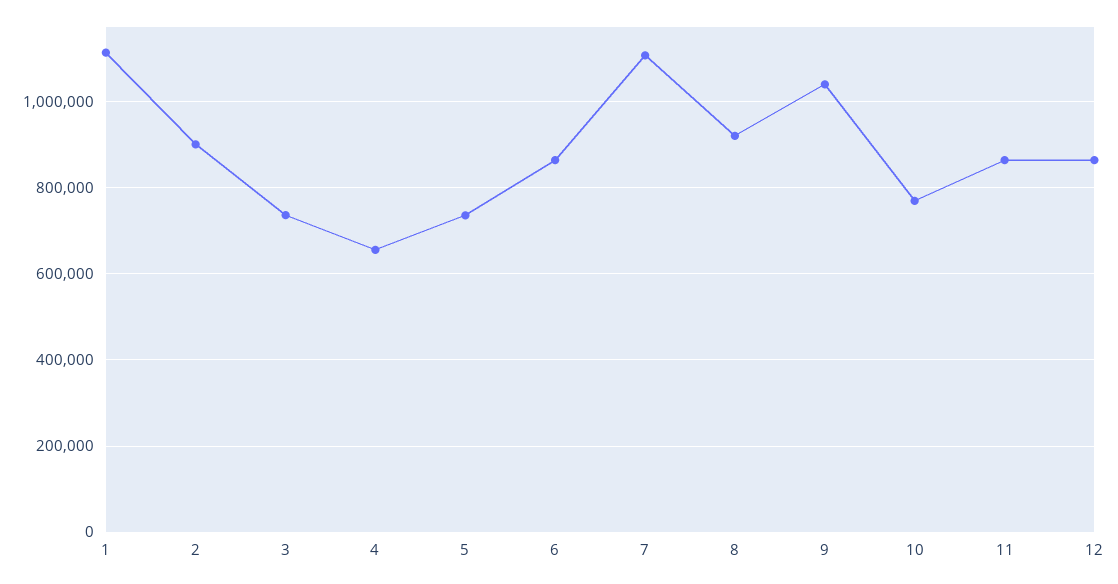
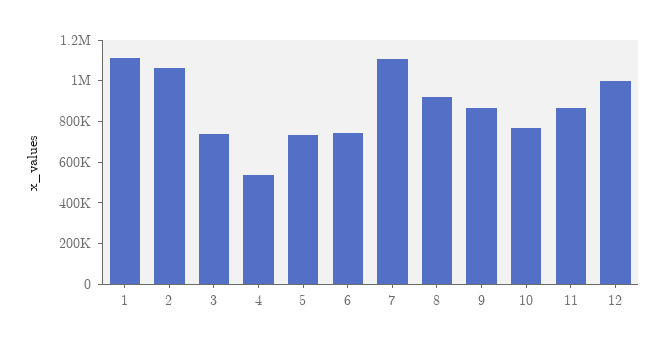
2: 900000 -> 1050000
4: 660000 -> 550000
6: 860000 -> 750000
9: 1040000 -> 850000
12: 860000 -> 1000000

